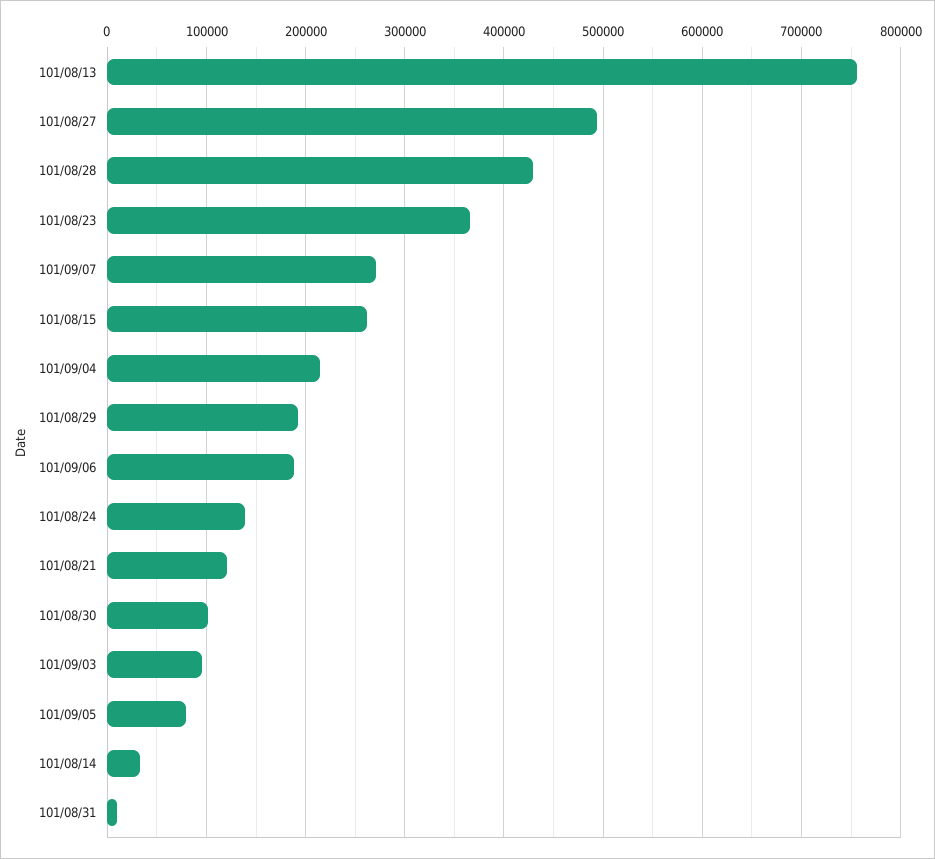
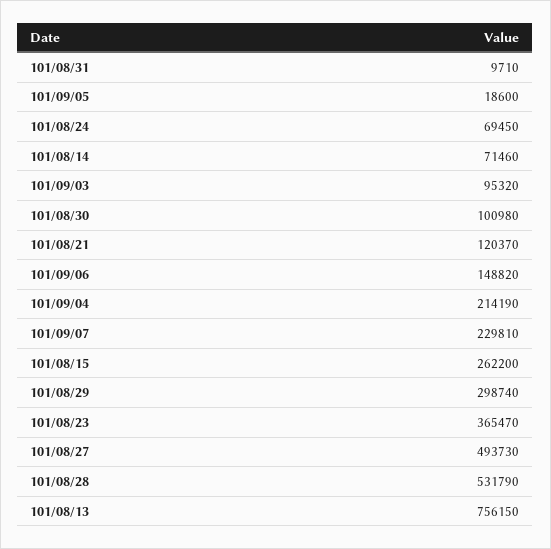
101/08/28: 430000 -> 531790
101/09/07: 270000 -> 229810
101/08/29: 190000 -> 298740
101/09/06: 190000 -> 148820
101/08/24: 140000 -> 69450
101/09/05: 80000 -> 18600
101/08/14: 30000 -> 71460

